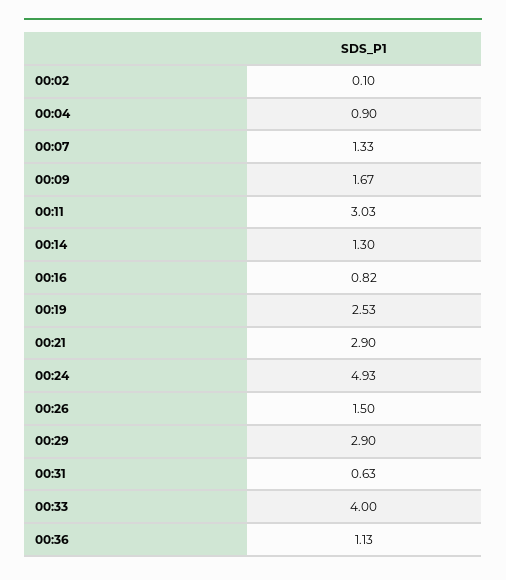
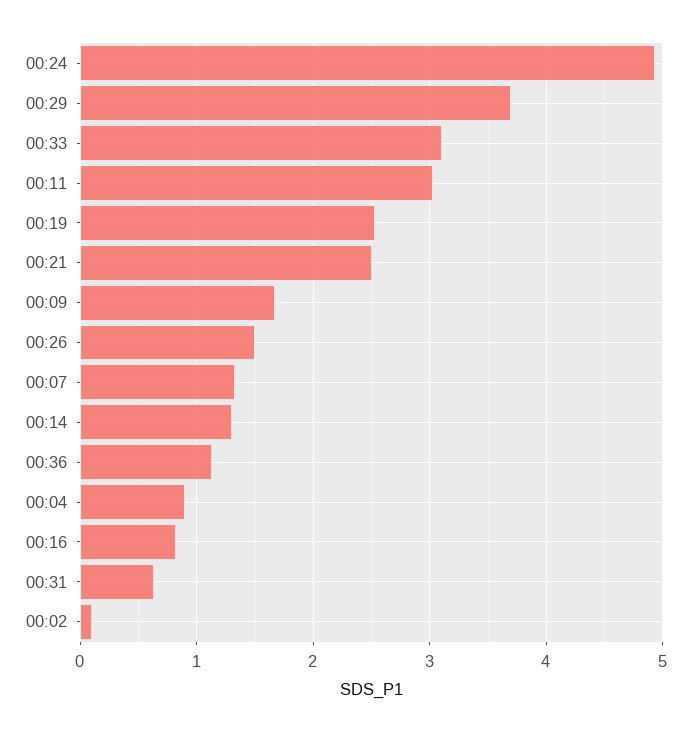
00:21: 2.9 -> 2.5
00:29: 2.9 -> 3.7
00:33: 4 -> 3.1

